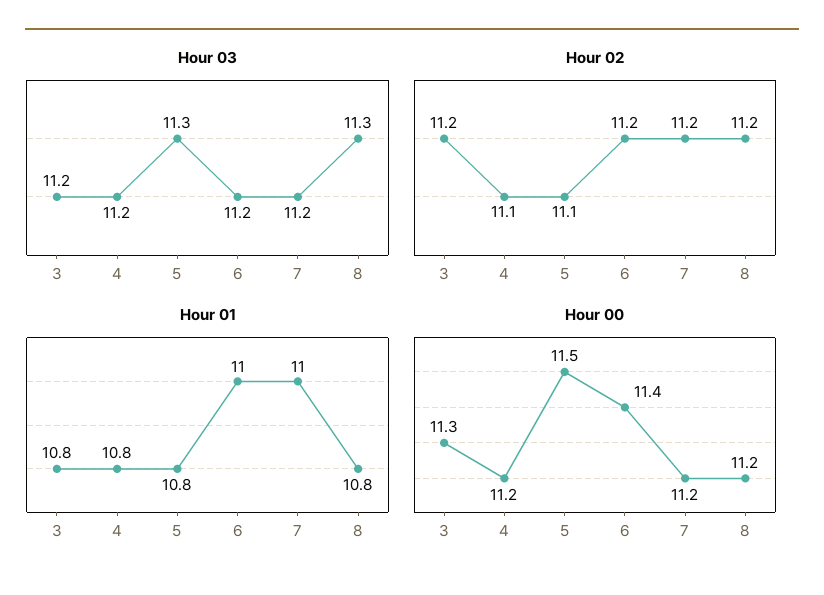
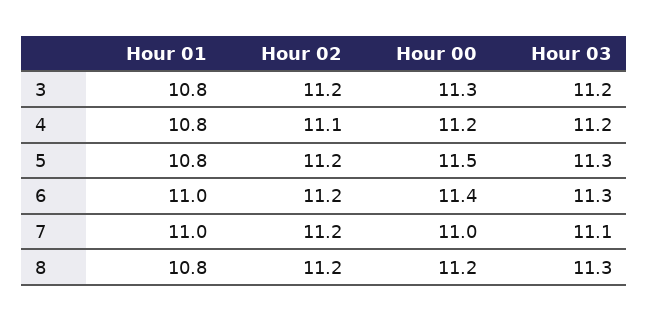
Hour 03, 6: 11.2 -> 11.3
Hour 03, 7: 11.2 -> 11.1
Hour 02, 5: 11.1 -> 11.2
Hour 00, 7: 11.2 -> 11

